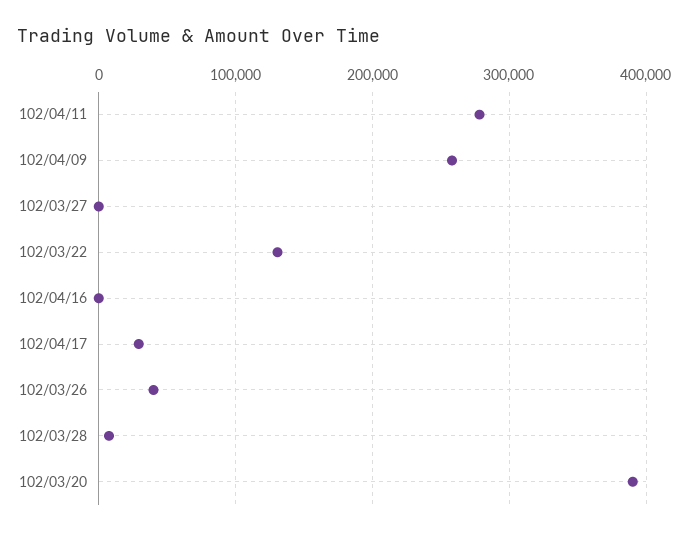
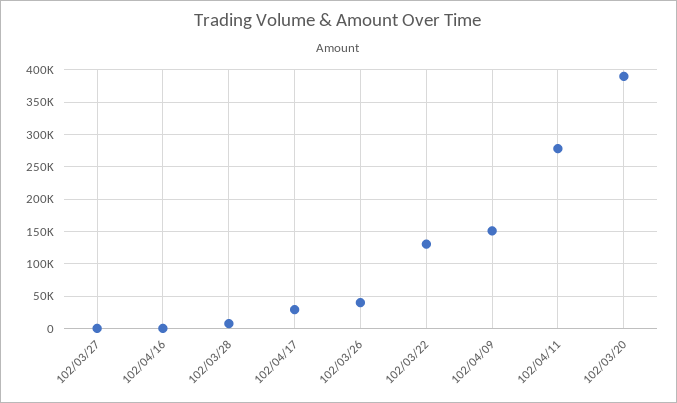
102/04/09: 260000 -> 150000

